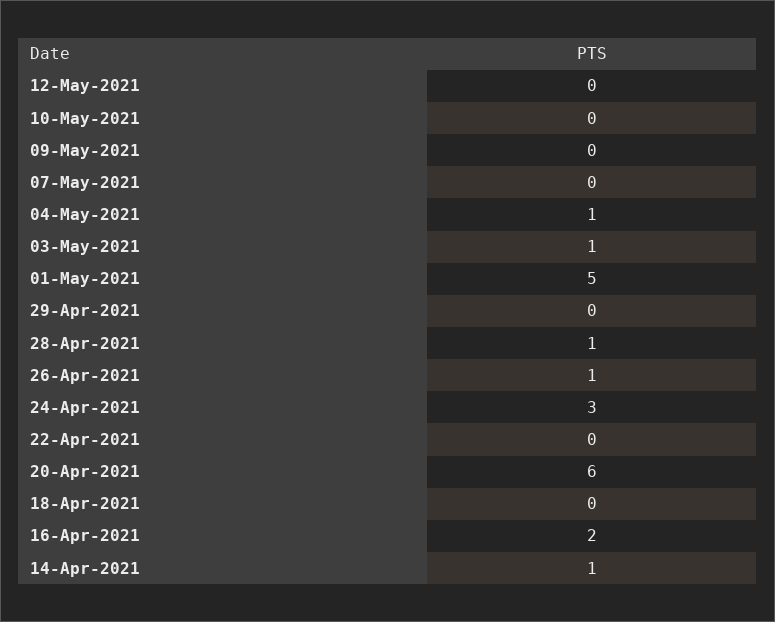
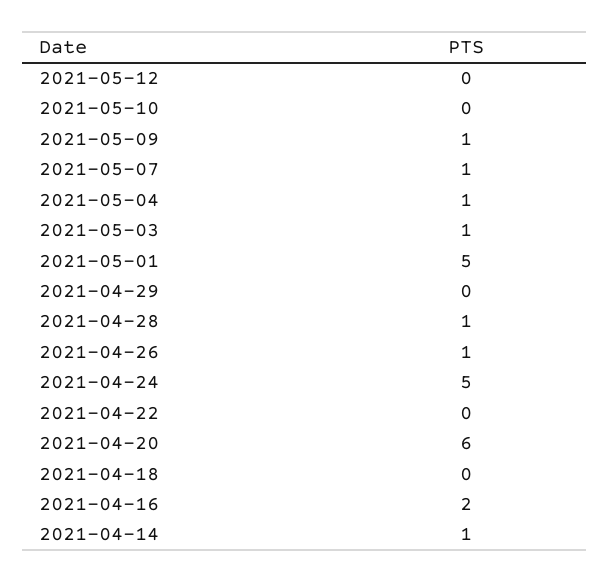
09-May-2021: 0 -> 1
07-May-2021: 0 -> 1
24-Apr-2021: 3 -> 5

